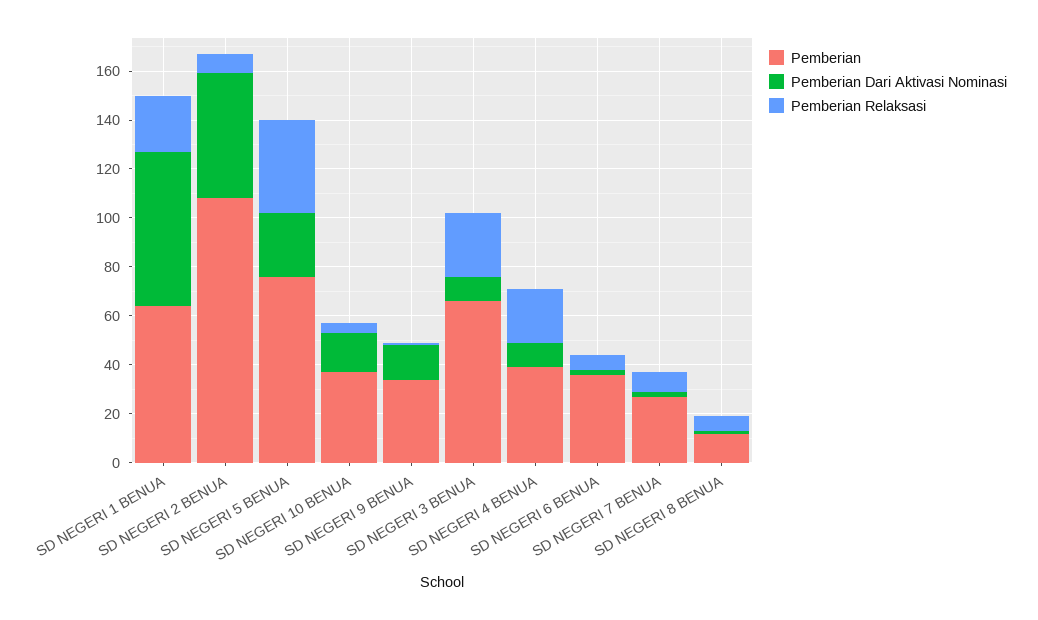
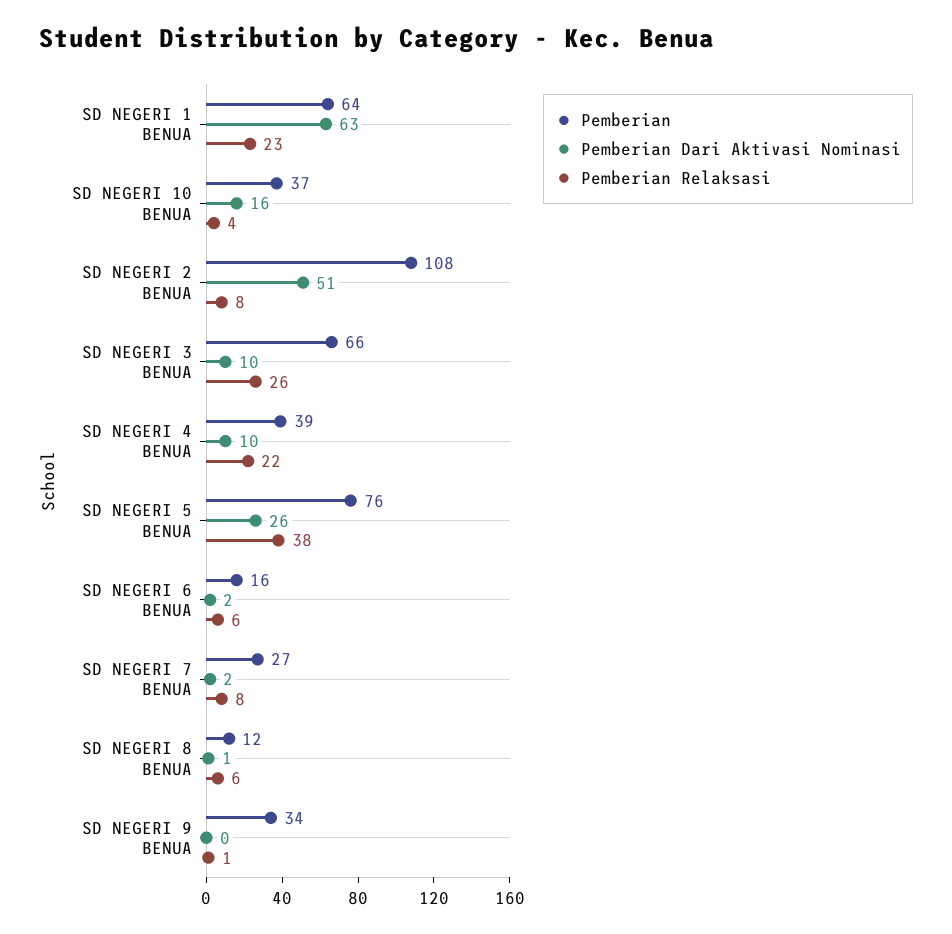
Pemberian Dari Aktivasi Nominasi, SD NEGERI 9 BENUA: 15 -> 0
Pemberian, SD NEGERI 6 BENUA: 35 -> 16

